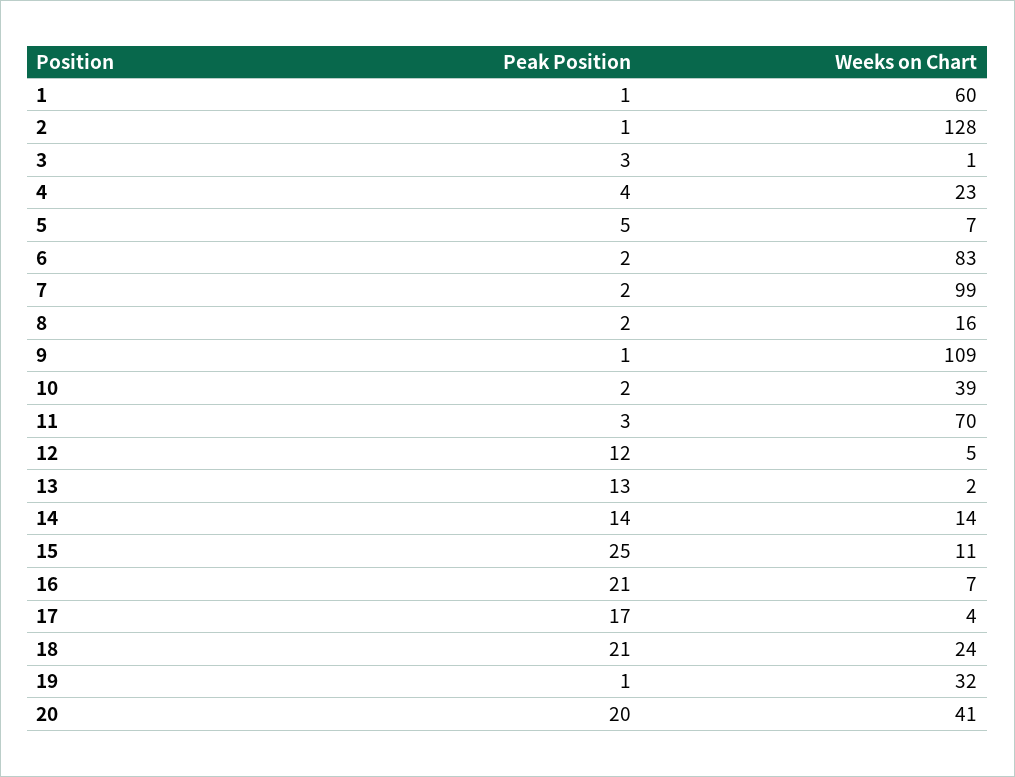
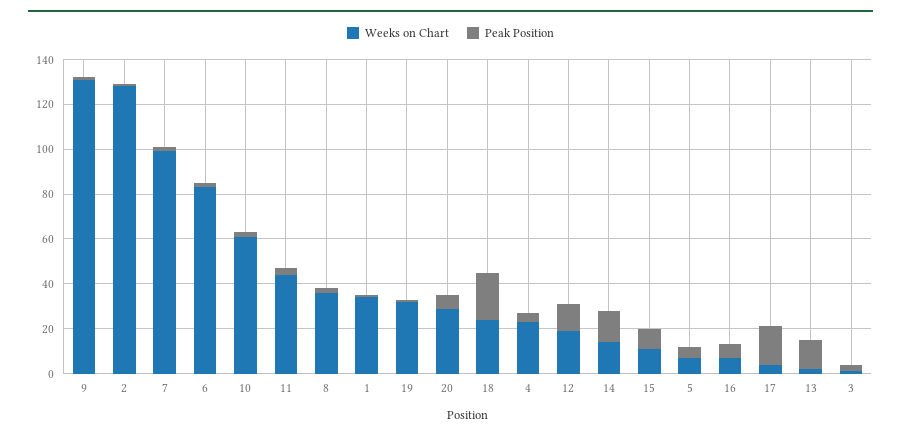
Weeks on Chart, 1: 60 -> 35
Weeks on Chart, 8: 16 -> 35
Weeks on Chart, 9: 109 -> 130
Weeks on Chart, 10: 39 -> 60
Weeks on Chart, 11: 70 -> 45
Weeks on Chart, 12: 5 -> 20
Peak Position, 15: 25 -> 10
Peak Position, 16: 21 -> 5
Peak Position, 20: 20 -> 5
Weeks on Chart, 20: 41 -> 30

